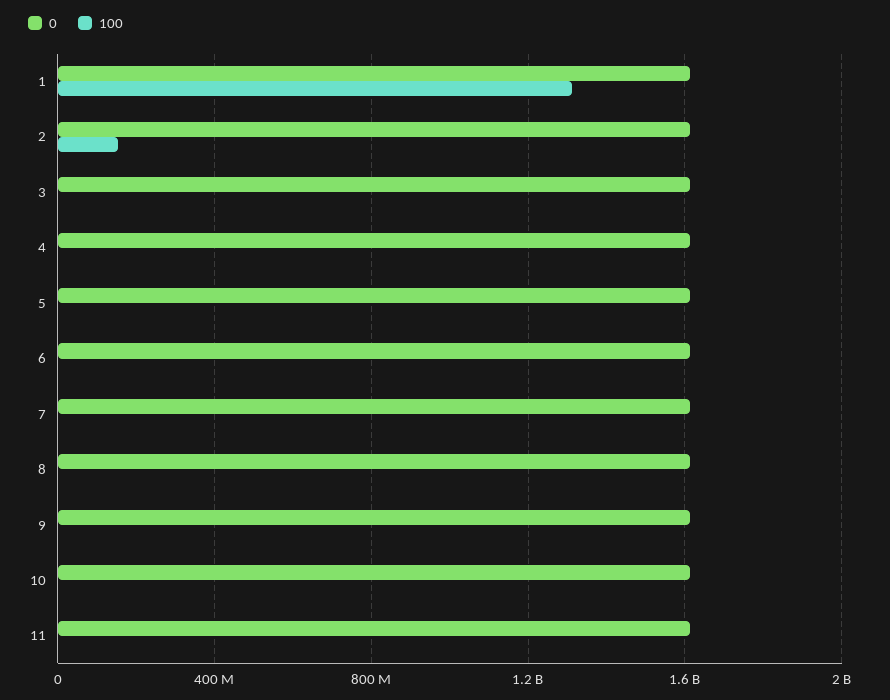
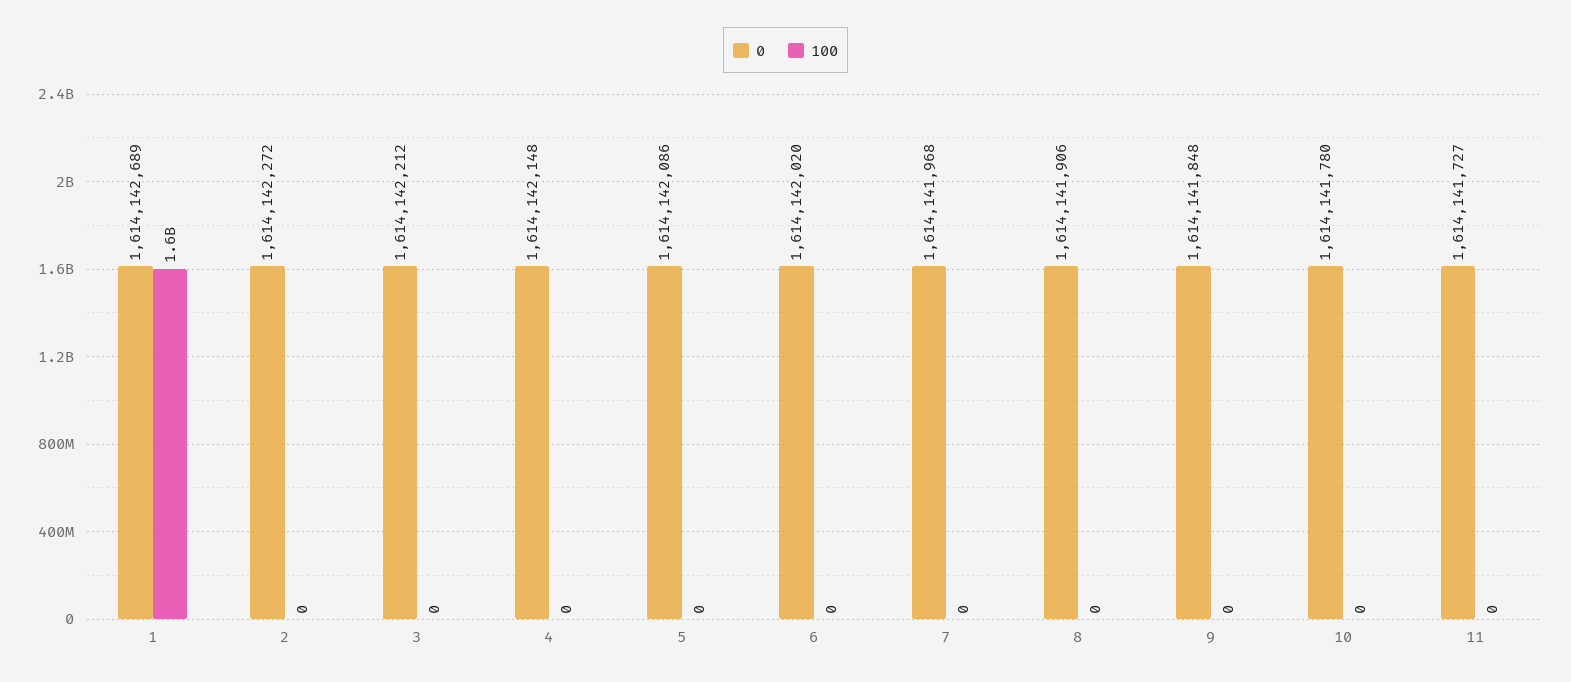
100, 1: 1300000000 -> 1600000000
100, 2: 150000000 -> 0

